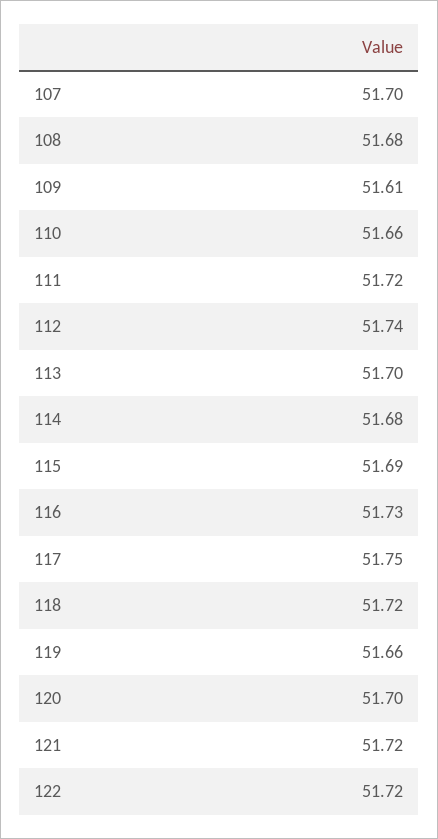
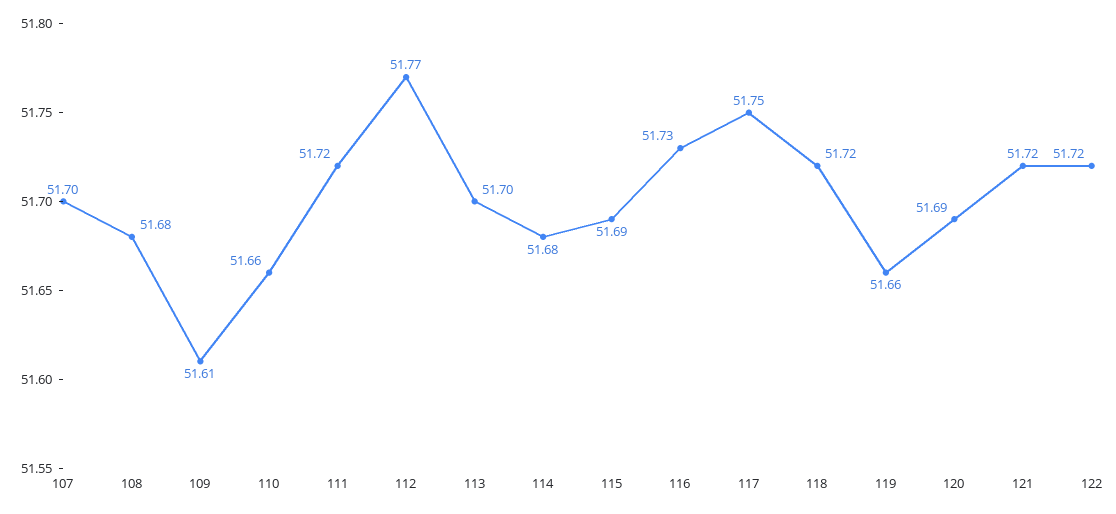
112: 51.74 -> 51.77
120: 51.7 -> 51.69

